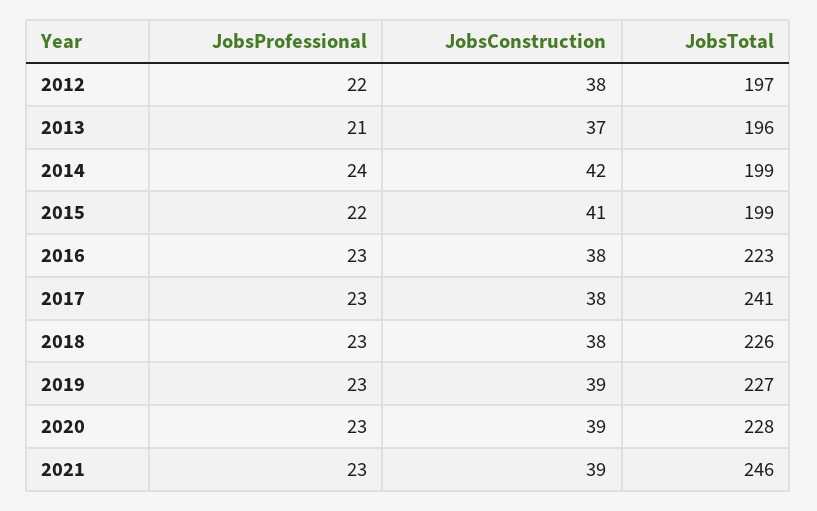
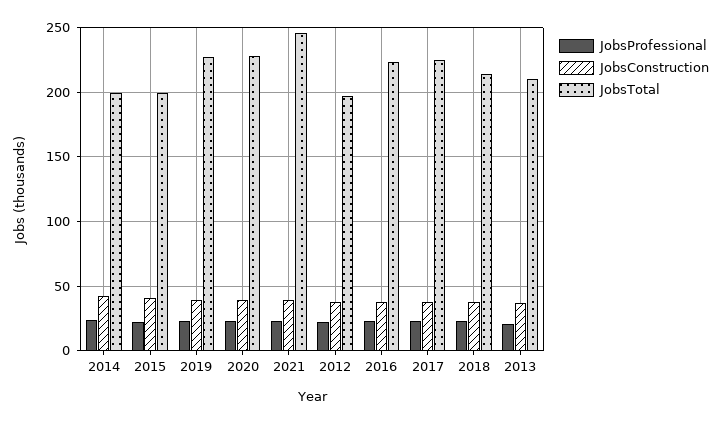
JobsTotal, 2013: 196 -> 210
JobsTotal, 2017: 241 -> 225
JobsTotal, 2018: 226 -> 215

